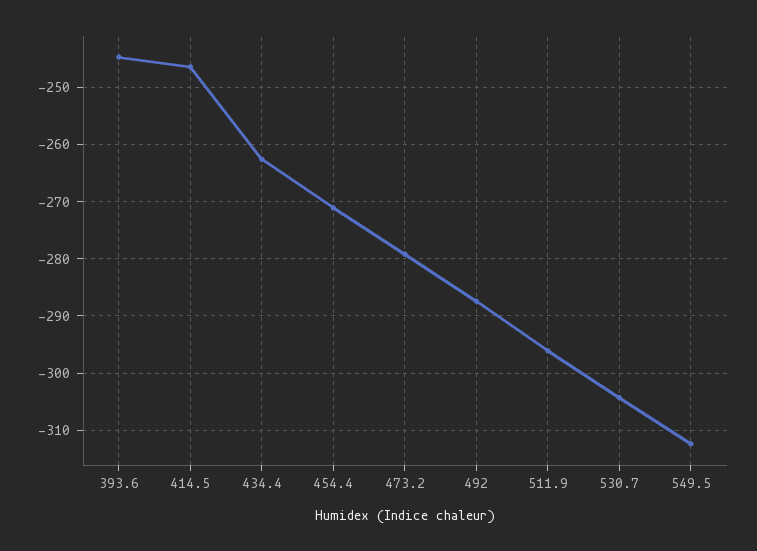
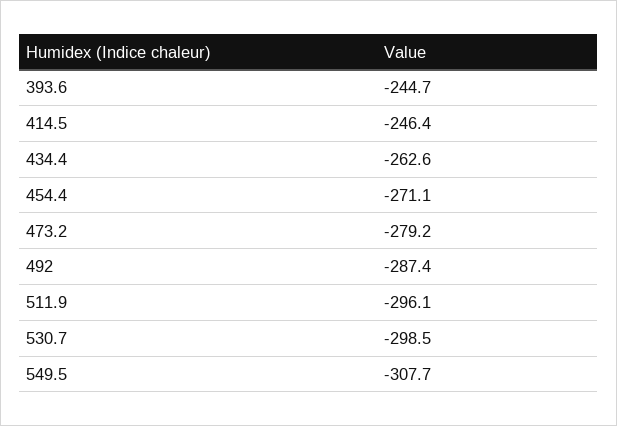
530.7: -304 -> -298.5
549.5: -312 -> -307.7

